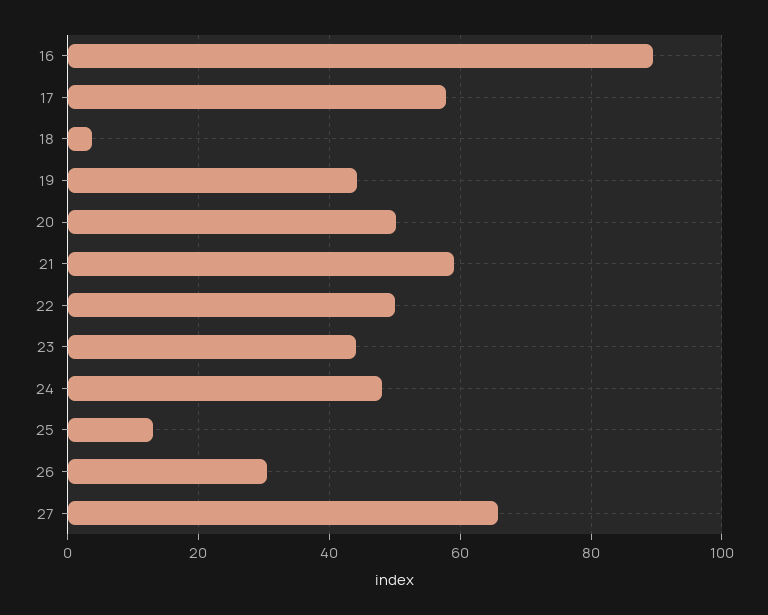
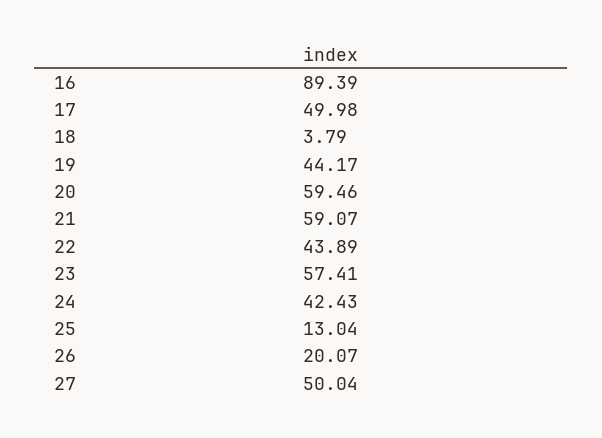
17: 58 -> 49.98
20: 50 -> 59.46
22: 50 -> 43.89
23: 44 -> 57.41
24: 48 -> 42.43
26: 30 -> 20.07
27: 66 -> 50.04

